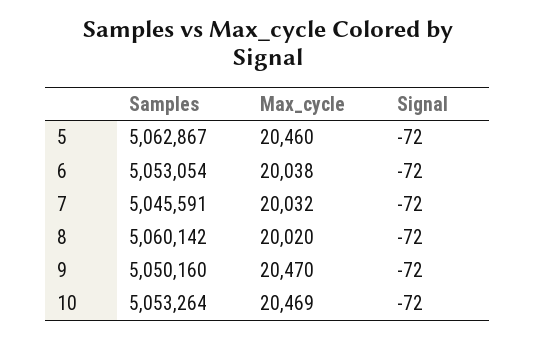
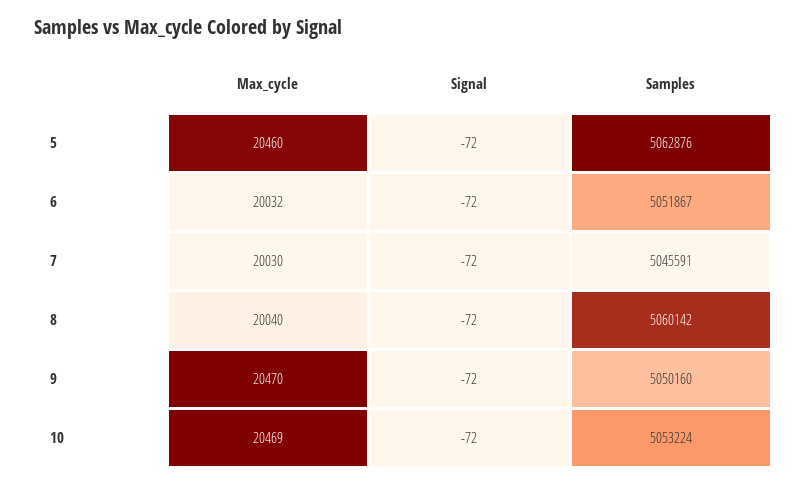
Samples, 5: 5062867 -> 5062876
Samples, 6: 5053054 -> 5051867
Max_cycle, 6: 20038 -> 20032
Max_cycle, 7: 20032 -> 20030
Max_cycle, 8: 20020 -> 20040
Samples, 10: 5053264 -> 5053224

